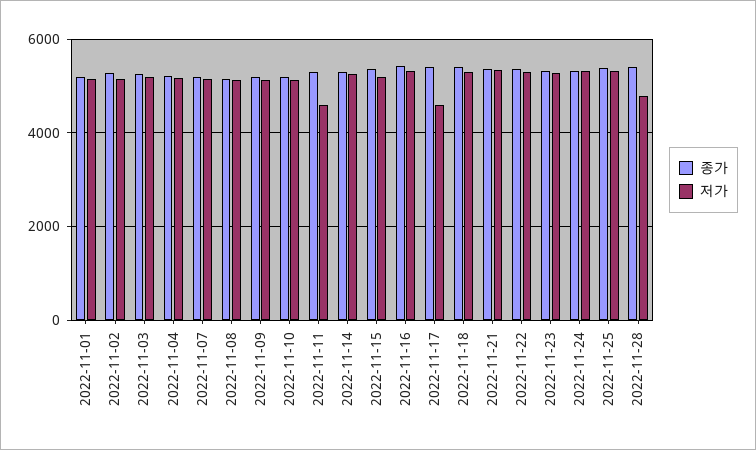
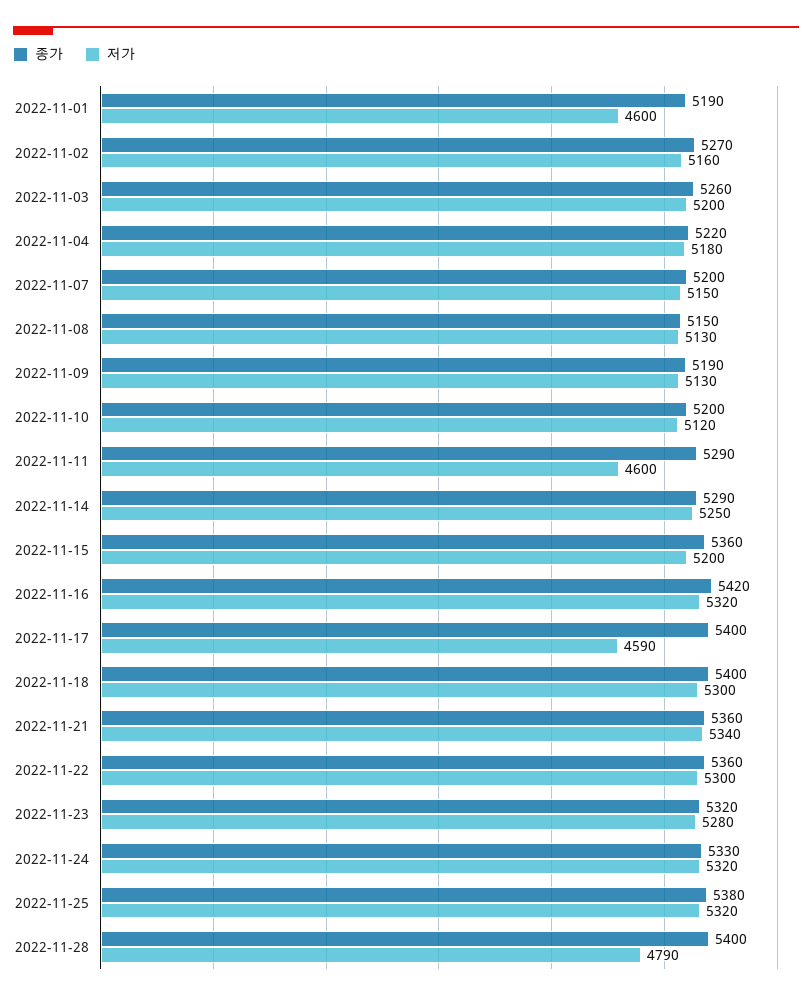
저가, 2022-11-01: 5200 -> 4600

